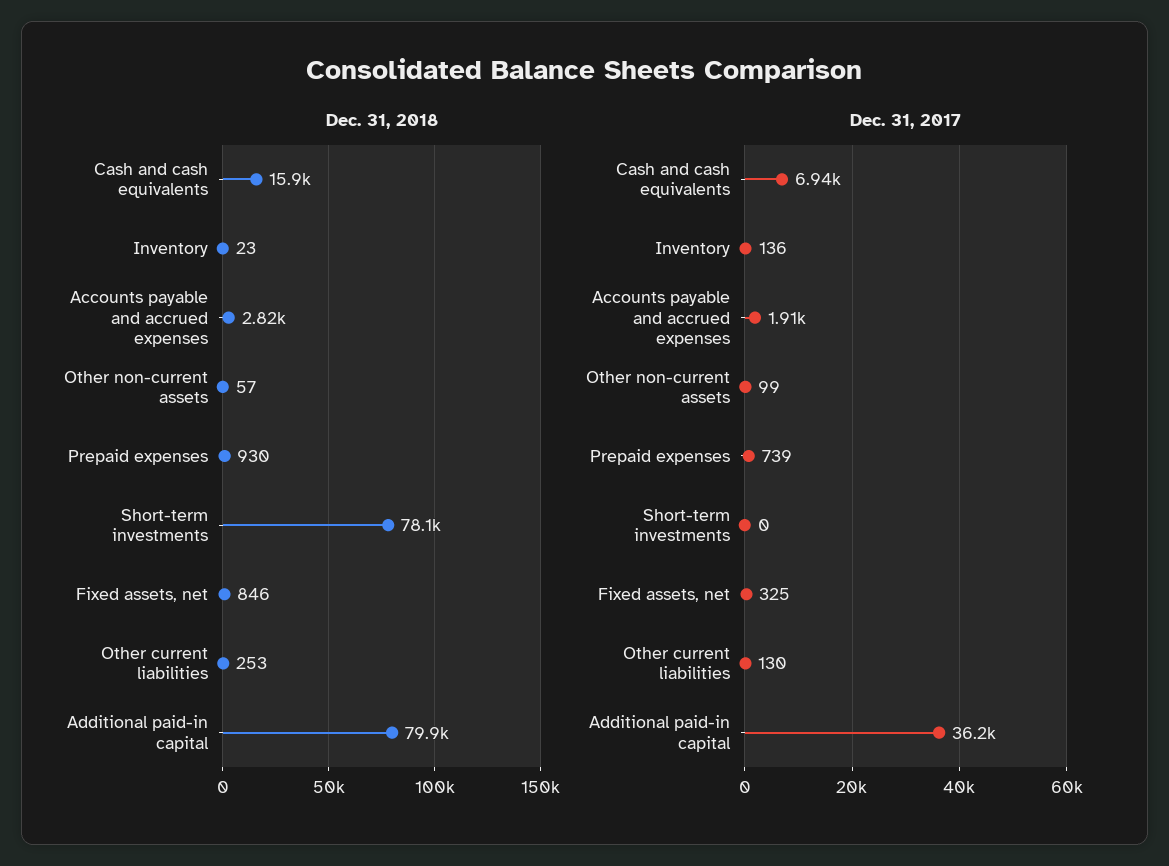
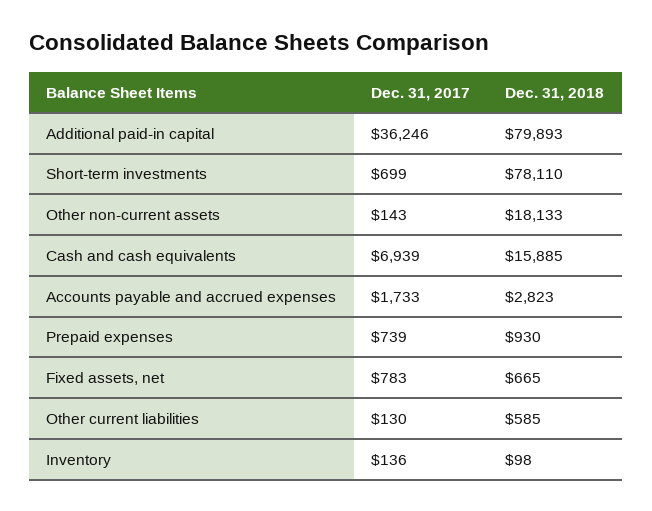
Dec. 31, 2018, Inventory: 23 -> 98
Dec. 31, 2018, Other non-current assets: 57 -> 18133
Dec. 31, 2018, Fixed assets, net: 846 -> 665
Dec. 31, 2018, Other current liabilities: 253 -> 585
Dec. 31, 2017, Accounts payable and accrued expenses: 1910 -> 1733
Dec. 31, 2017, Other non-current assets: 99 -> 143
Dec. 31, 2017, Short-term investments: 0 -> 699
Dec. 31, 2017, Fixed assets, net: 325 -> 783

